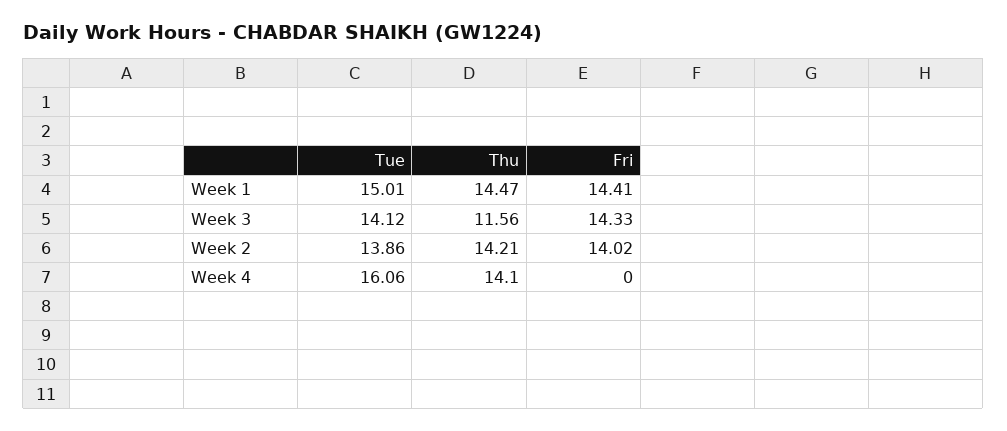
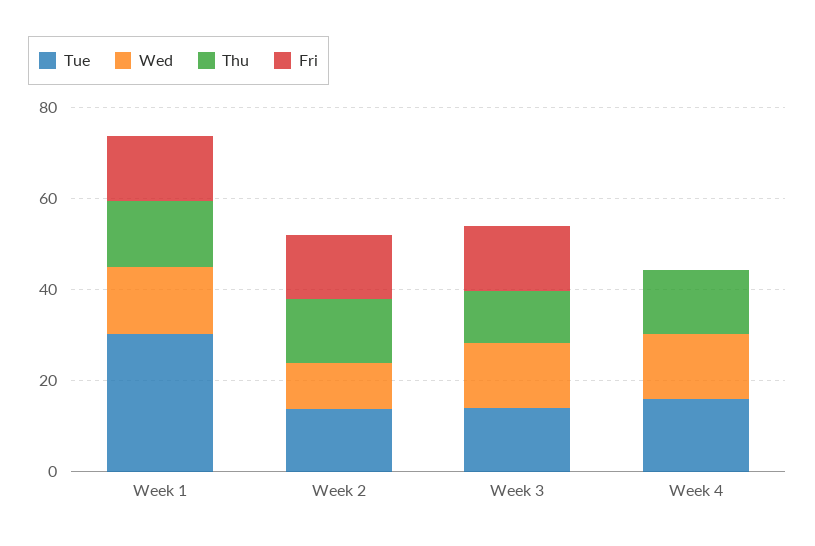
Tue, Week 1: 15.01 -> 30
Wed, Week 1: none -> 15
Wed, Week 2: none -> 10
Wed, Week 3: none -> 15
Wed, Week 4: none -> 15

